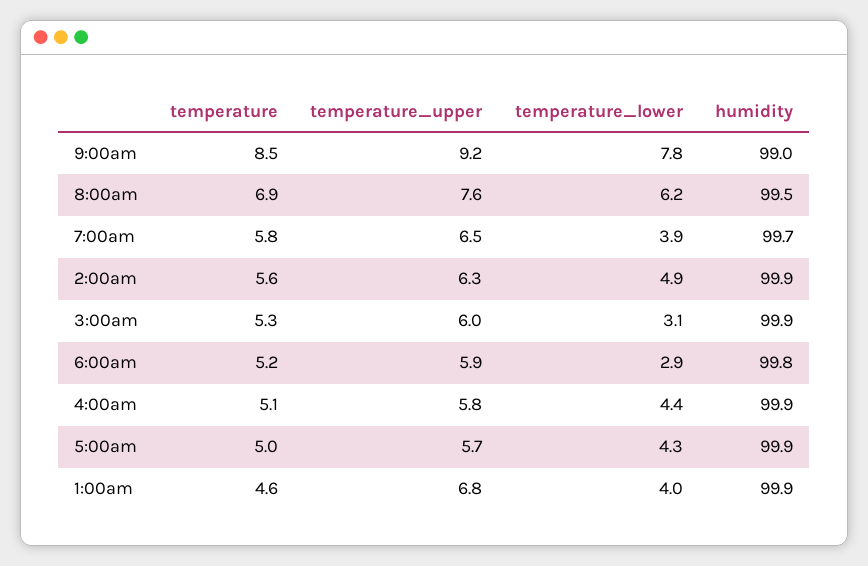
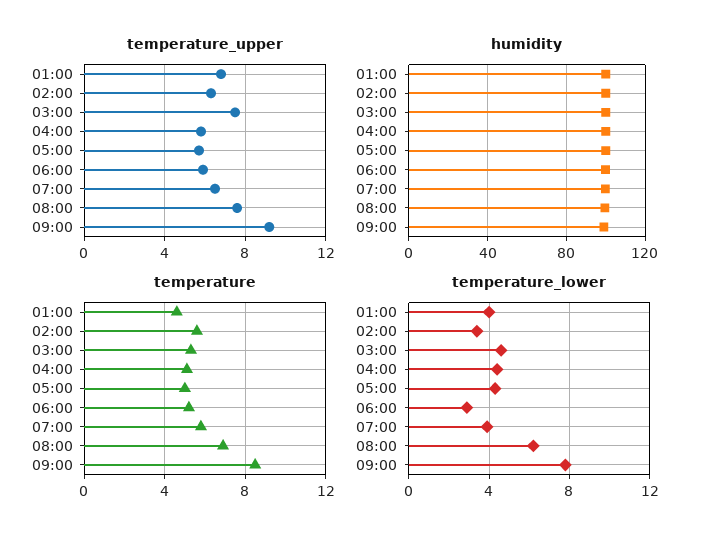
temperature_lower, 2:00am: 4.9 -> 3.5
temperature_upper, 3:00am: 6 -> 7.5
temperature_lower, 3:00am: 3.1 -> 4.5

